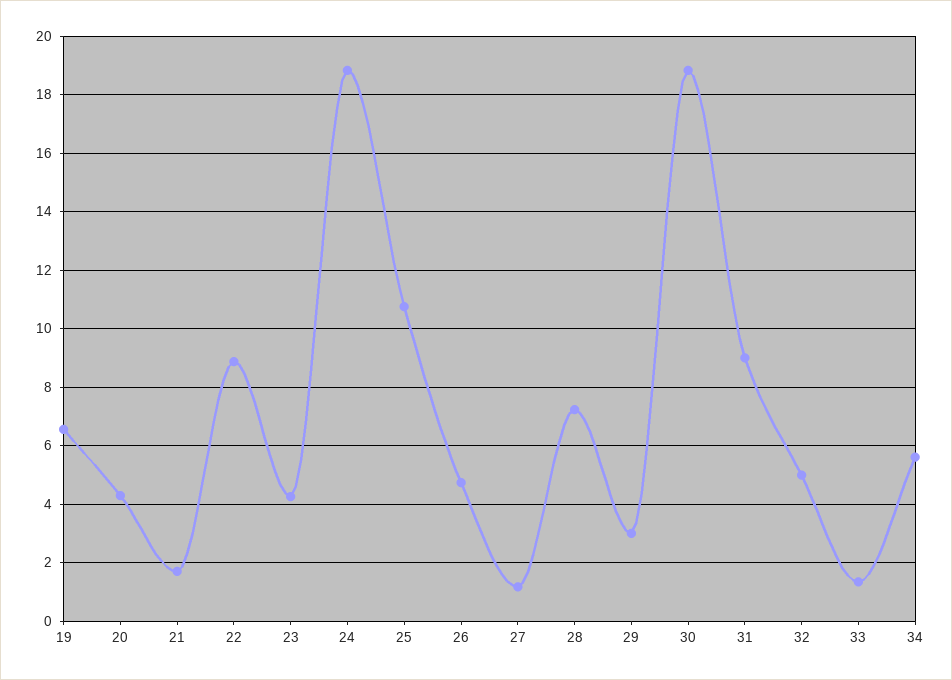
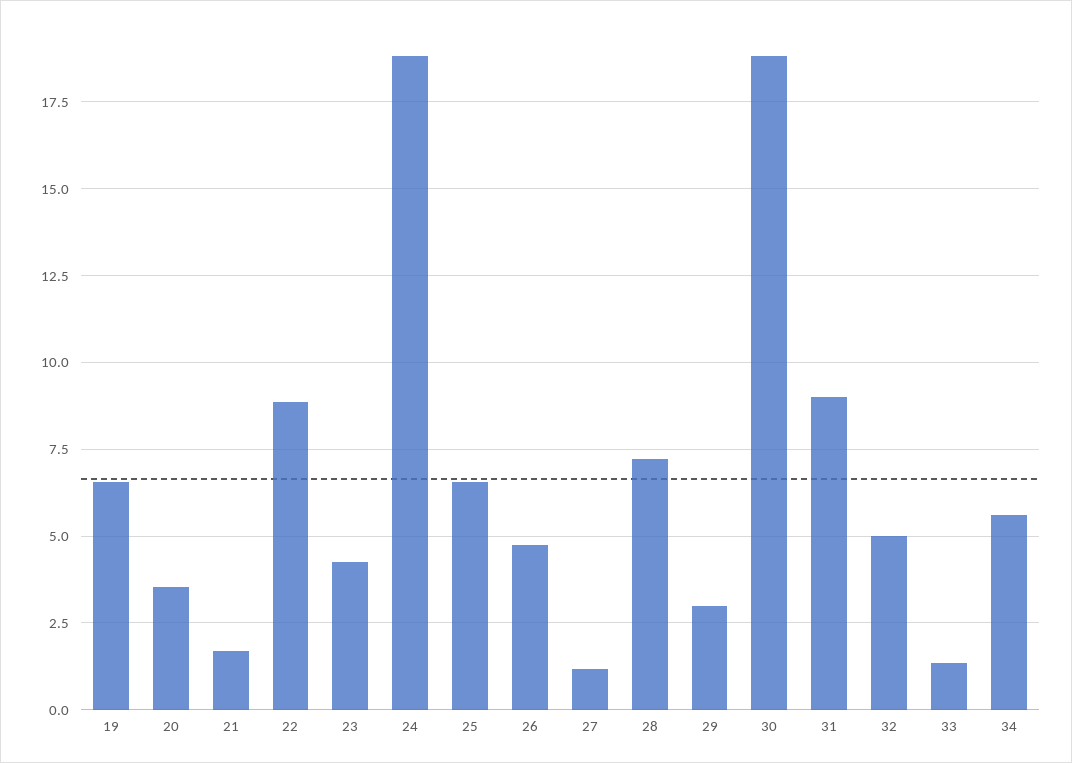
20: 4.25 -> 3.5
25: 10.75 -> 6.5

